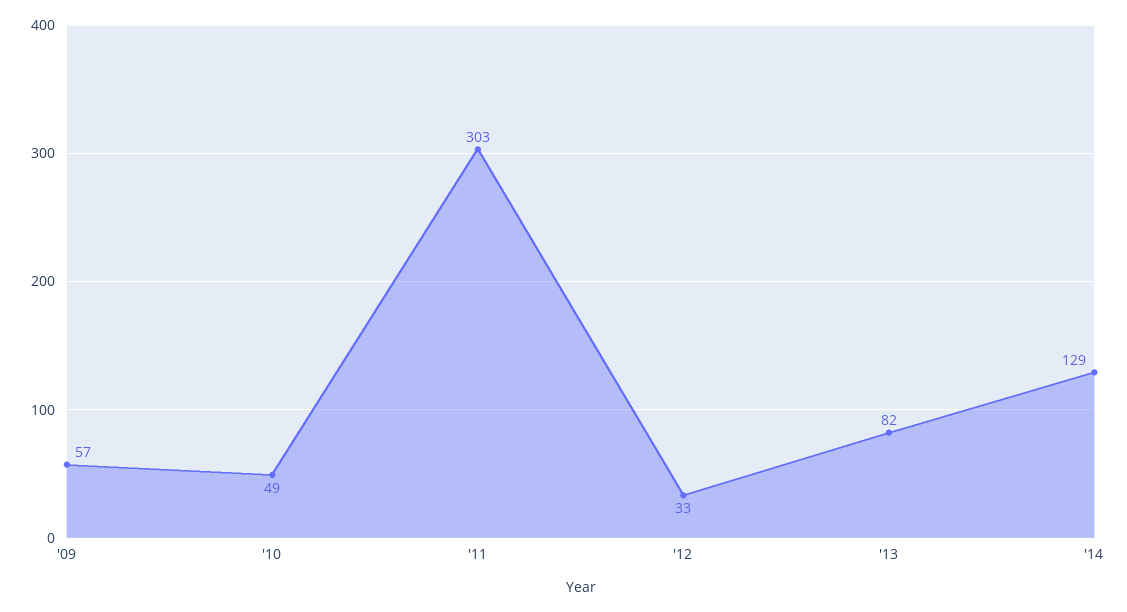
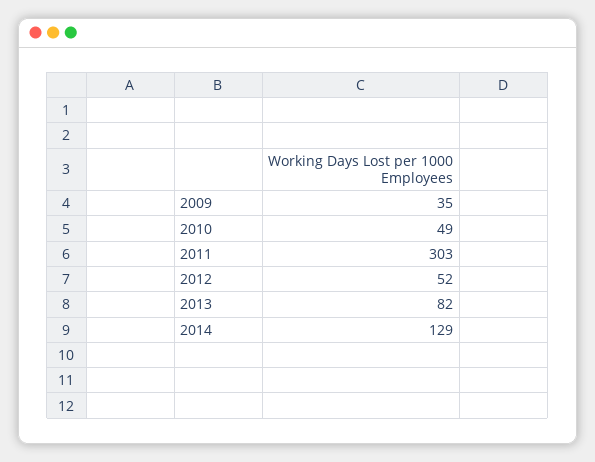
'09: 57 -> 35
'12: 33 -> 52

